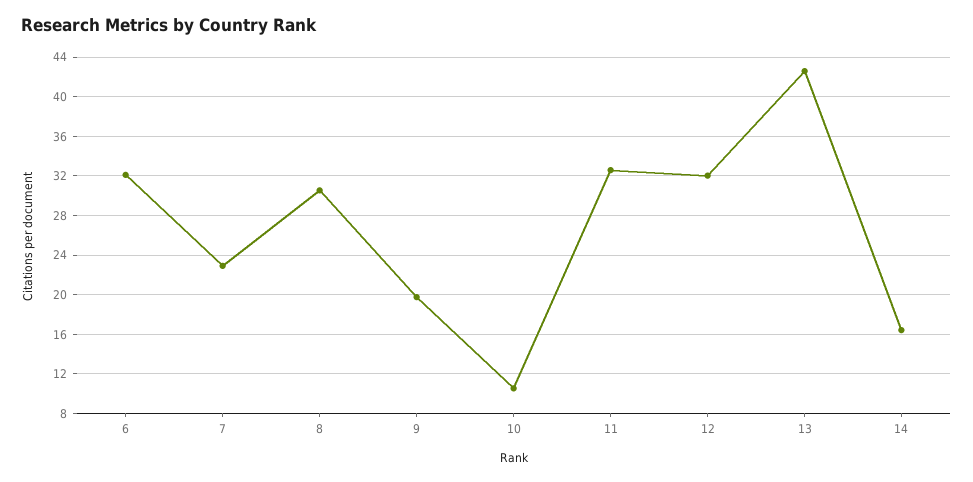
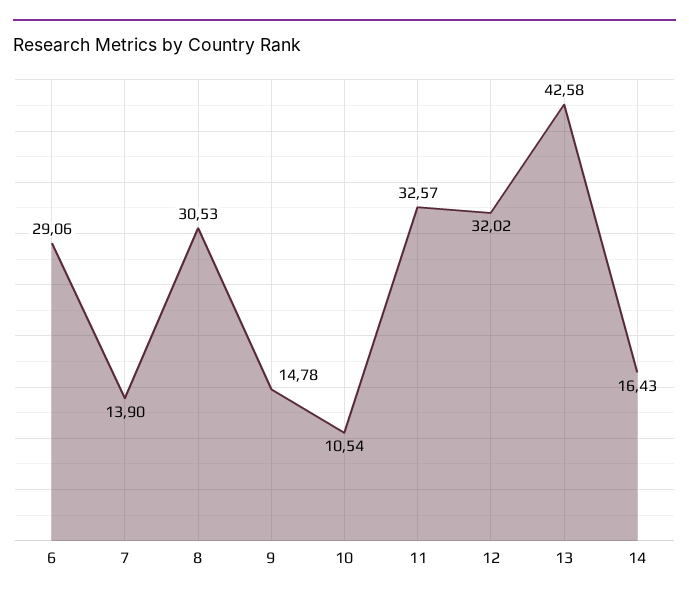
6: 32 -> 29.06
7: 23 -> 13.9
9: 20 -> 14.78

